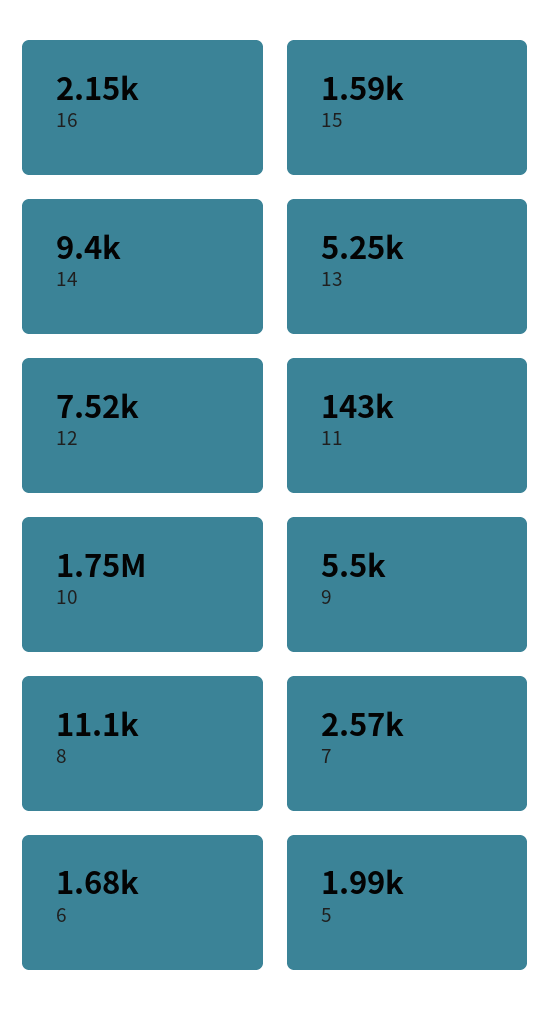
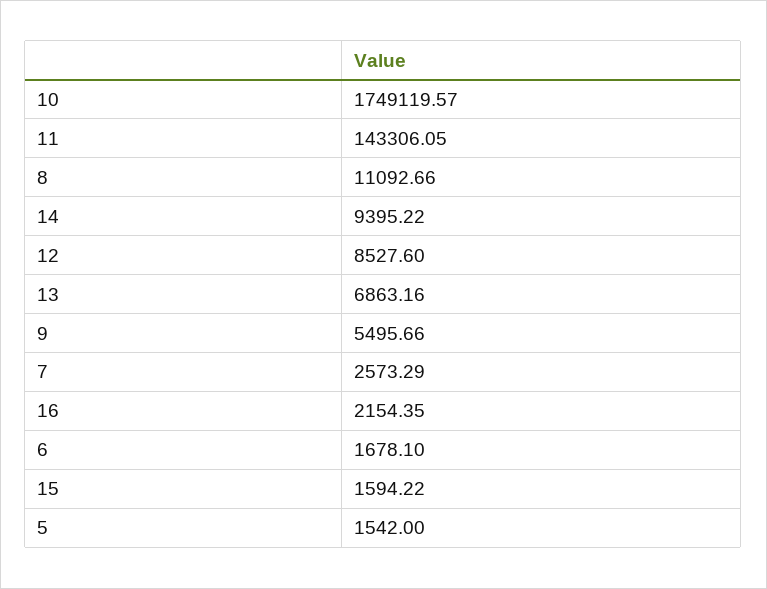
13: 5250 -> 6863.16
12: 7520 -> 8527.6
5: 1990 -> 1542

